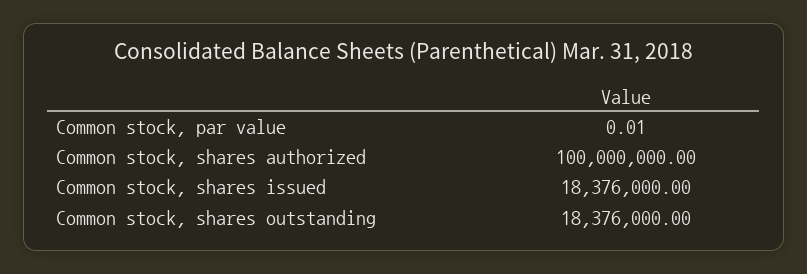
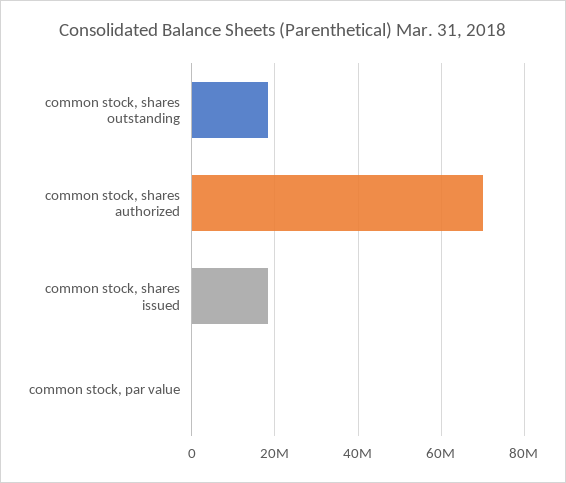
Common stock, shares authorized: 100000000 -> 70000000

